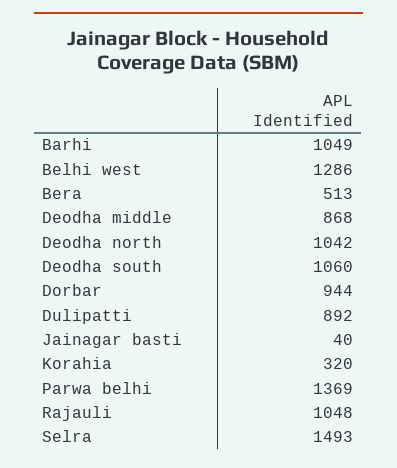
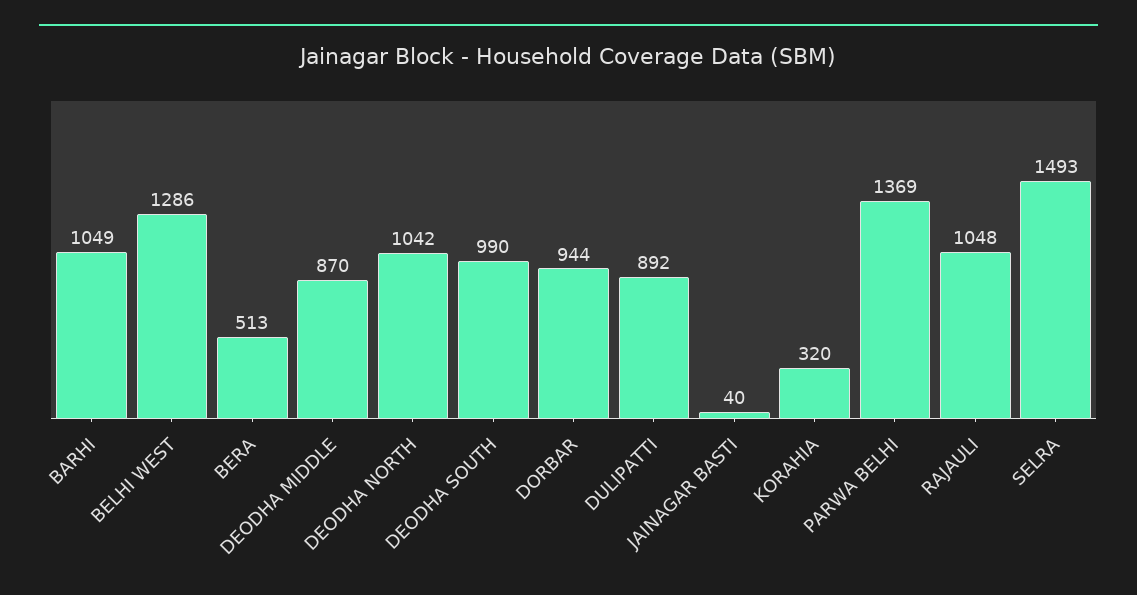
Deodha middle: 868 -> 870
Deodha south: 1060 -> 990

